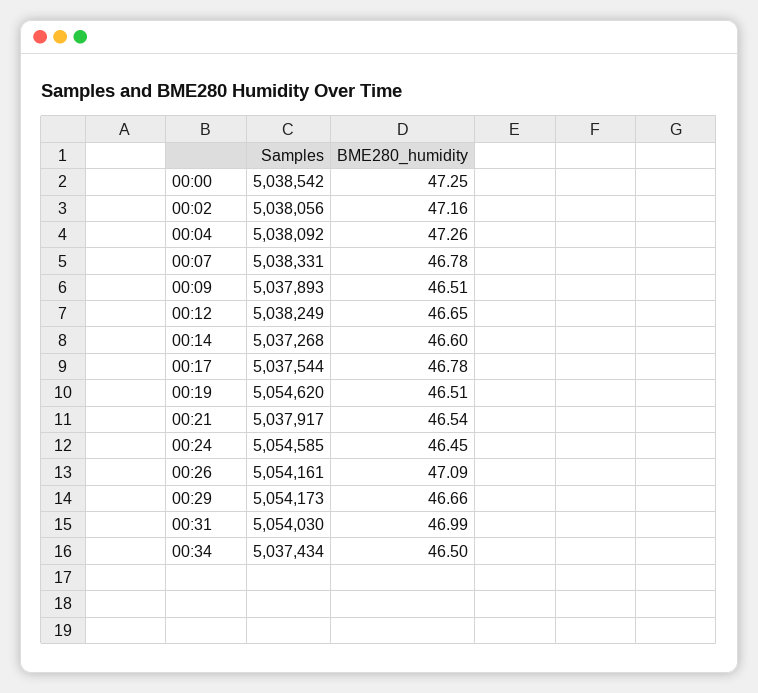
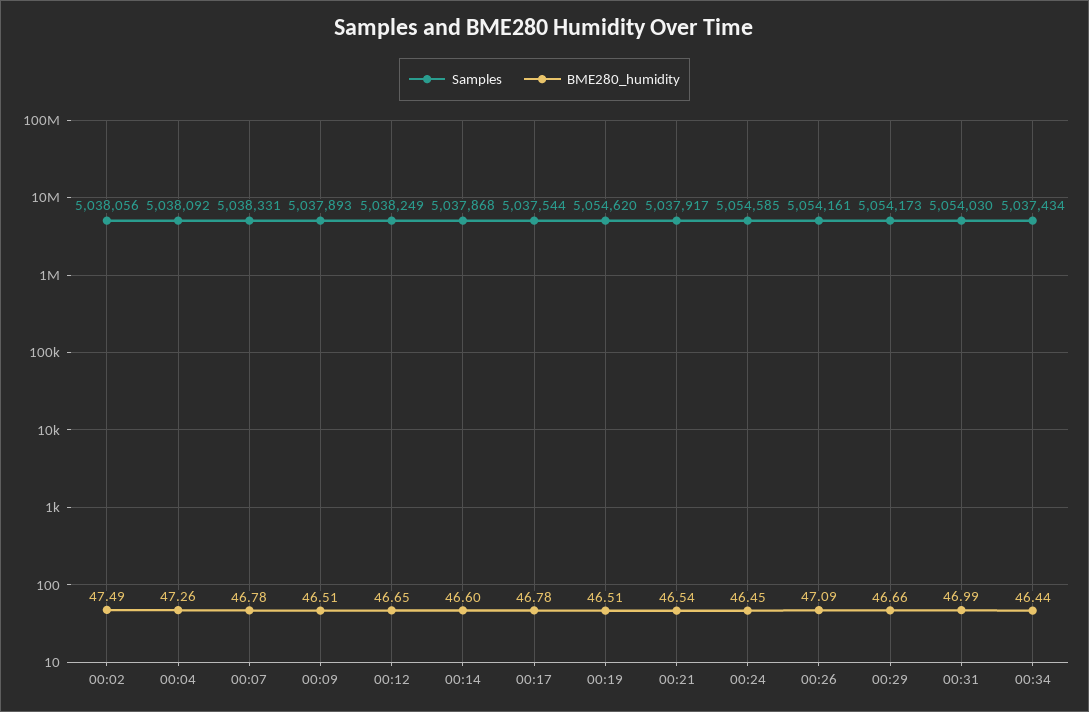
Samples, 00:00: 5038542 -> none
BME280_humidity, 00:00: 47.25 -> none
BME280_humidity, 00:02: 47.16 -> 47.49
Samples, 00:14: 5037268 -> 5037868
BME280_humidity, 00:34: 46.5 -> 46.44

